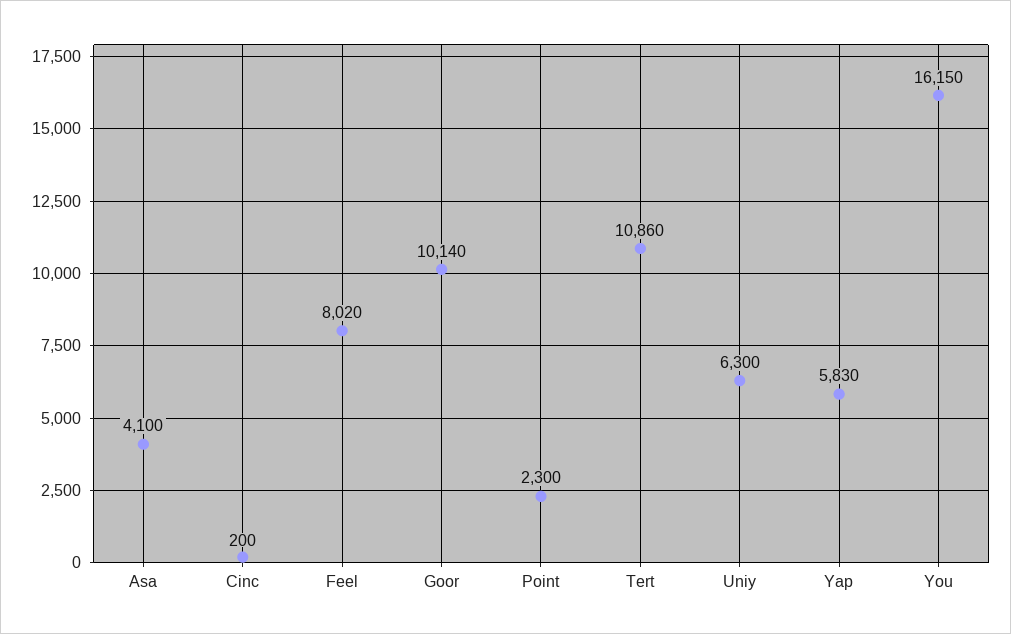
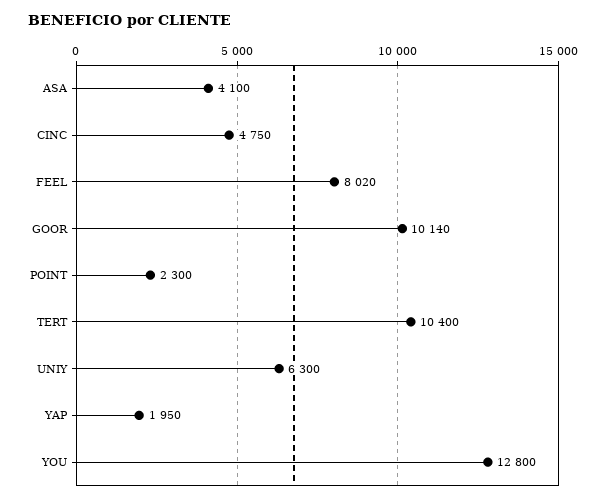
Cinc: 200 -> 4750
Tert: 10860 -> 10400
Yap: 5830 -> 1950
You: 16150 -> 12800

